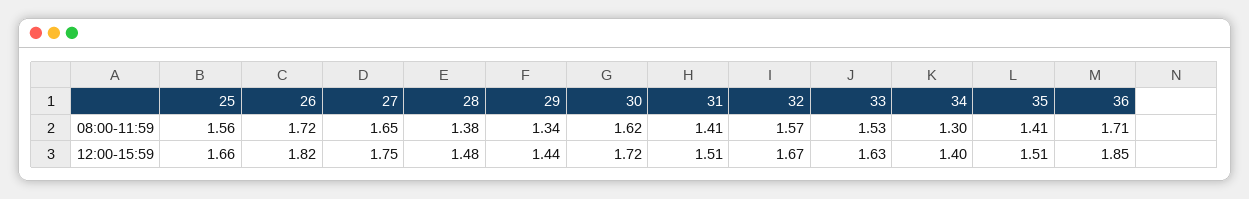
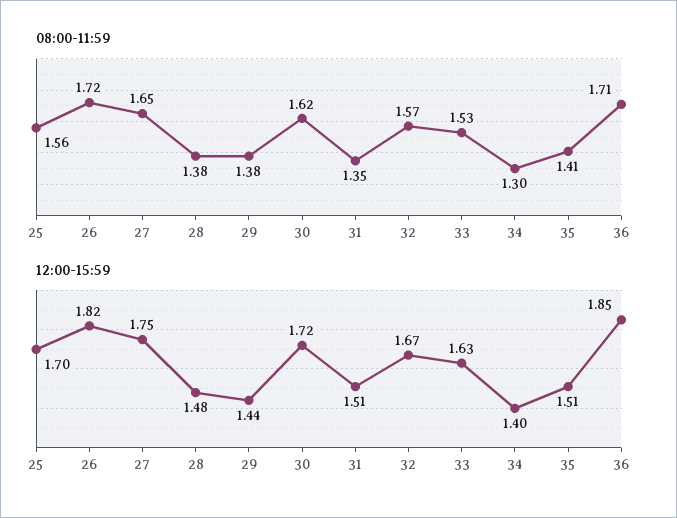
08:00-11:59, 29: 1.34 -> 1.38
08:00-11:59, 31: 1.41 -> 1.35
12:00-15:59, 25: 1.66 -> 1.7

